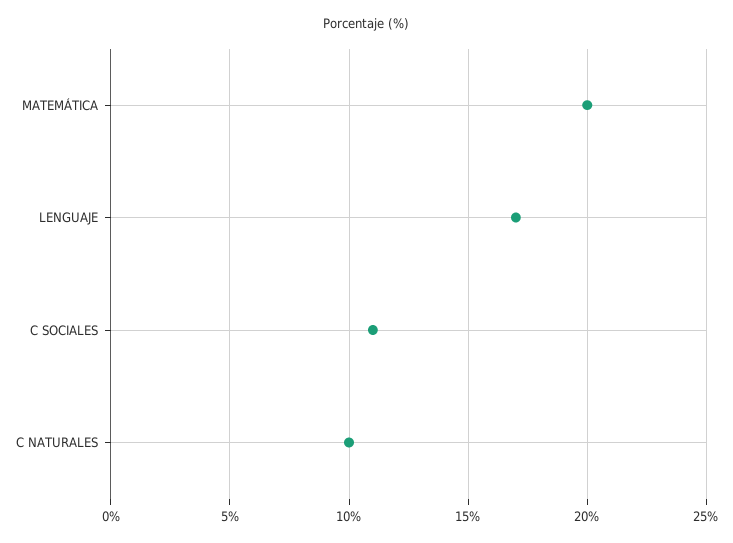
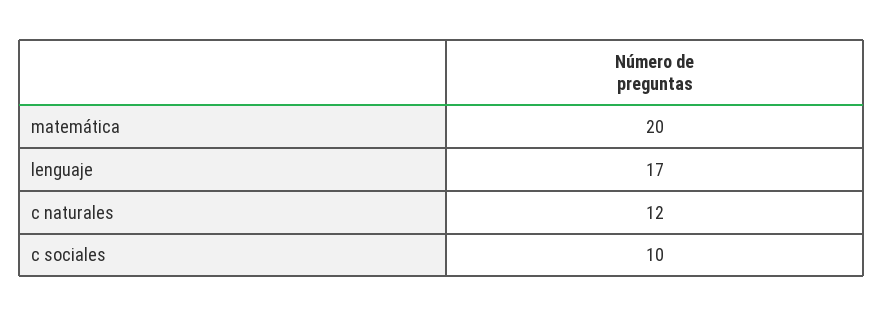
C SOCIALES: 11 -> 10
C NATURALES: 10 -> 12

